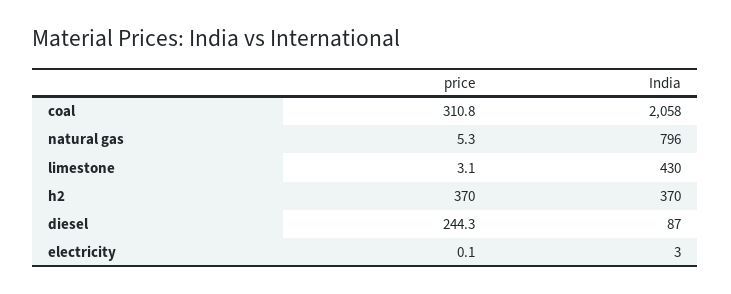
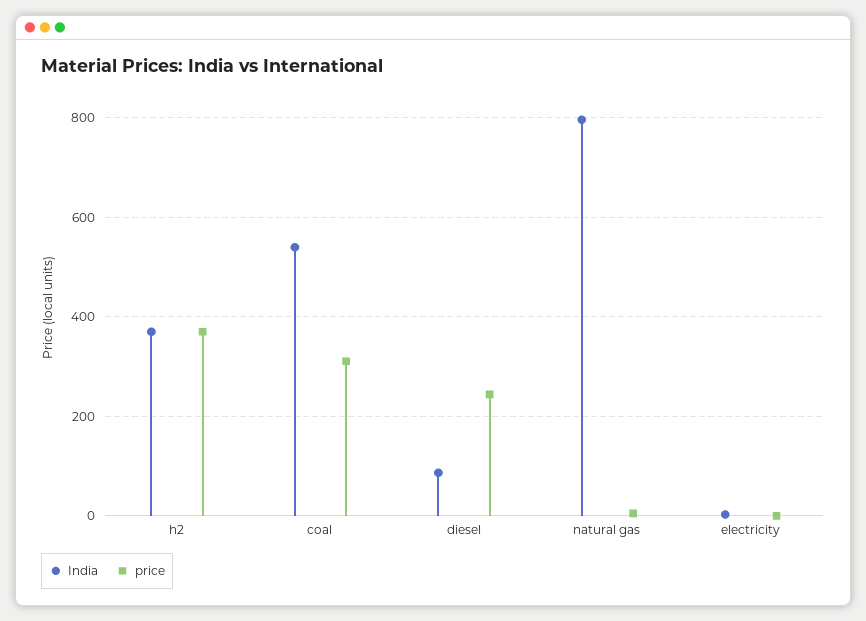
India, coal: 2058 -> 540
price, limestone: 3.1 -> none
India, limestone: 430 -> none

